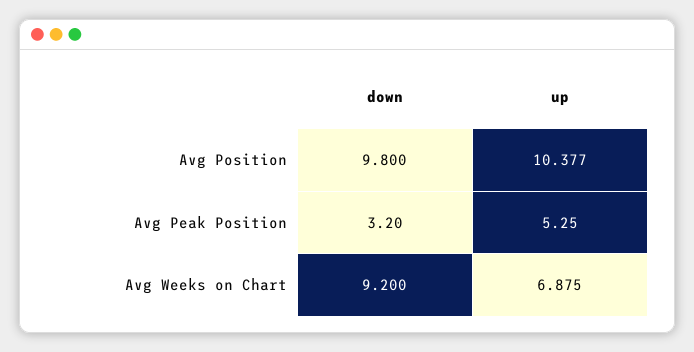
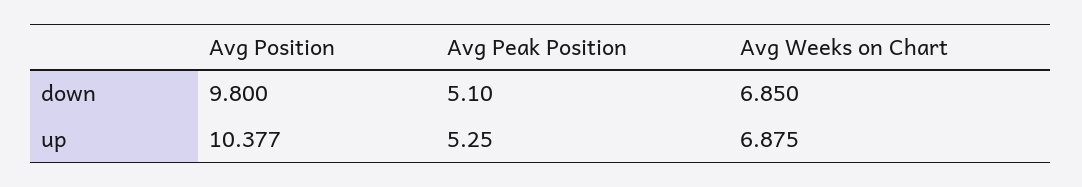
down, Avg Peak Position: 3.2 -> 5.1
down, Avg Weeks on Chart: 9.2 -> 6.85

